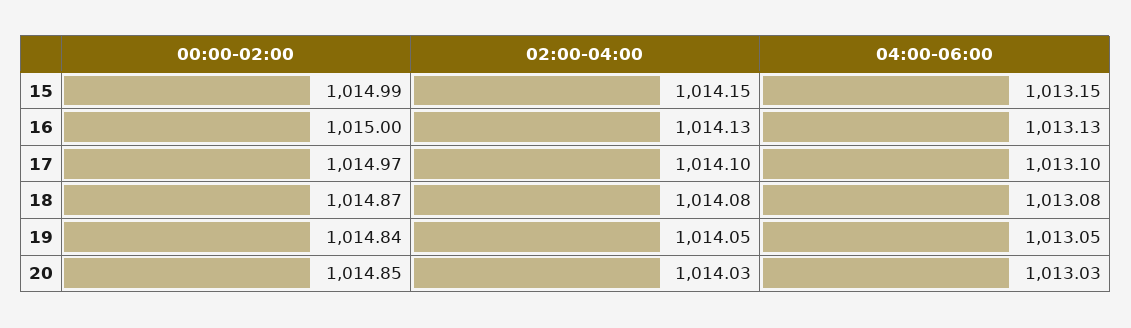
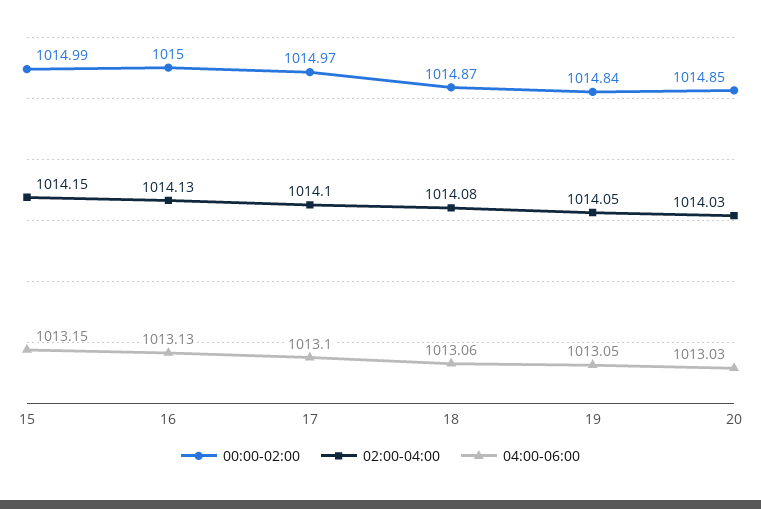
04:00-06:00, 18: 1013.08 -> 1013.06

